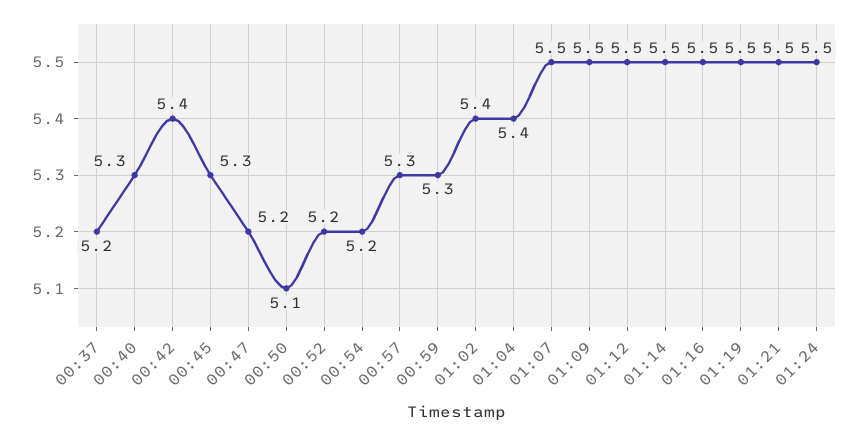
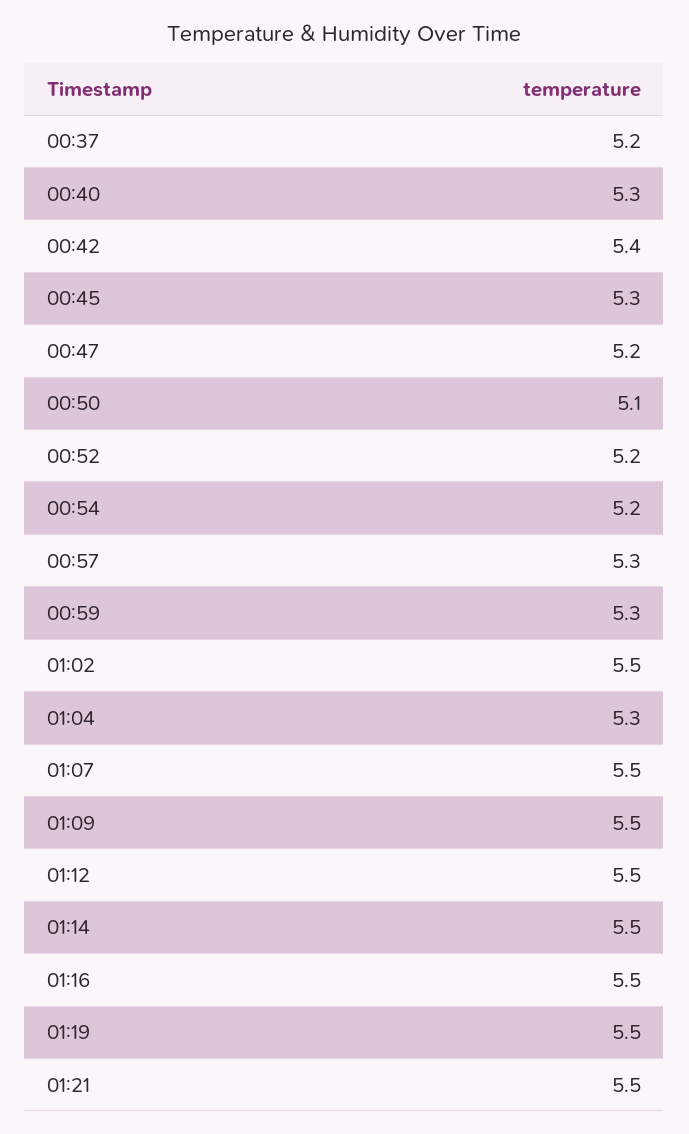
01:02: 5.4 -> 5.5
01:04: 5.4 -> 5.3
01:24: 5.5 -> none

